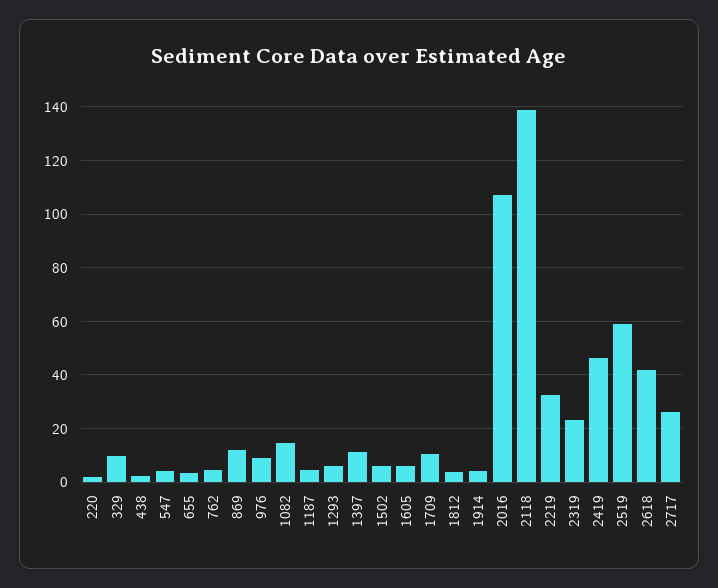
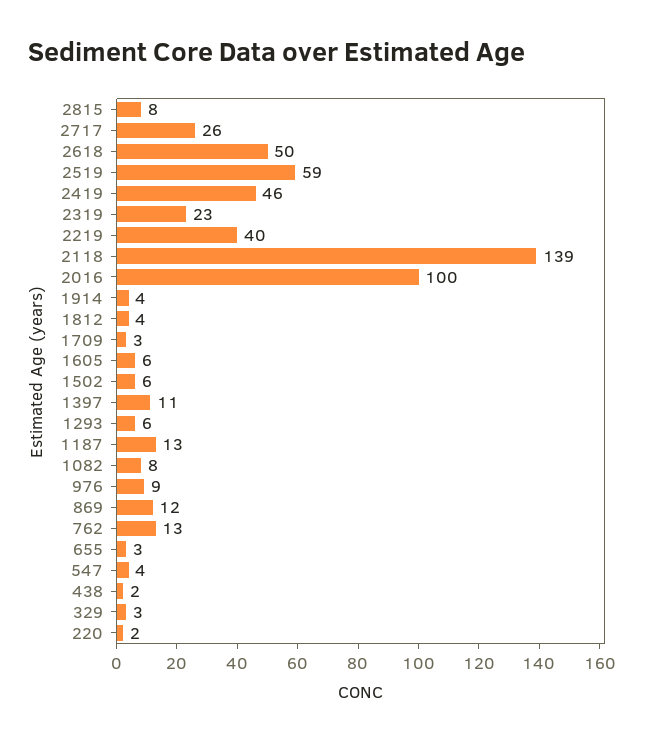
329: 10 -> 3
762: 5 -> 13
1082: 15 -> 8
1187: 5 -> 13
1709: 10 -> 3
2016: 107.5 -> 100
2219: 32.5 -> 40
2618: 42.5 -> 50
2815: none -> 8

